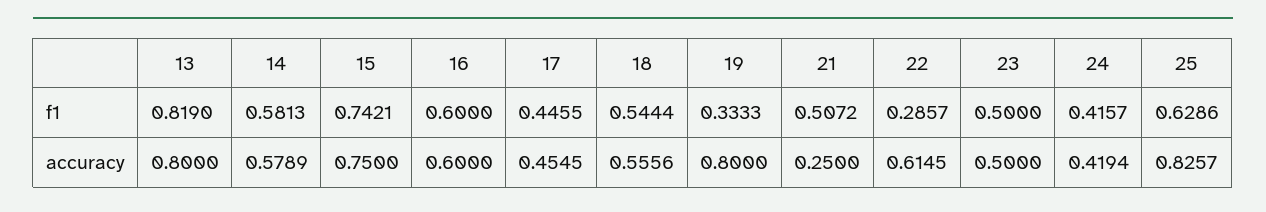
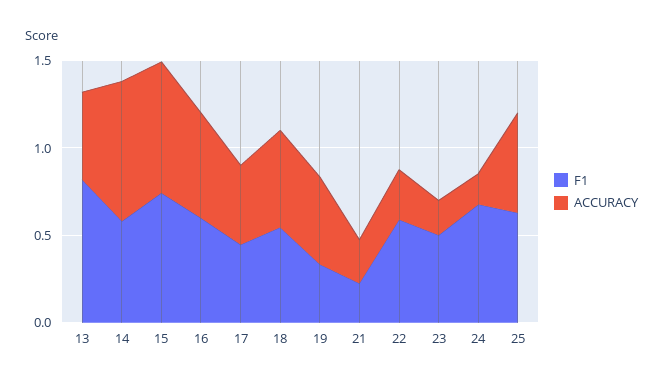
f1, 21: 0.5072 -> 0.2
f1, 22: 0.2857 -> 0.6
f1, 24: 0.4157 -> 0.7
accuracy, 13: 0.8 -> 0.5
accuracy, 14: 0.5789 -> 0.8
accuracy, 19: 0.8 -> 0.5
accuracy, 22: 0.6145 -> 0.3
accuracy, 23: 0.5 -> 0.2
accuracy, 24: 0.4194 -> 0.2
accuracy, 25: 0.8257 -> 0.6

